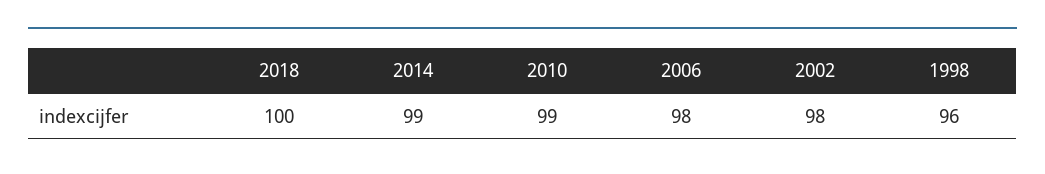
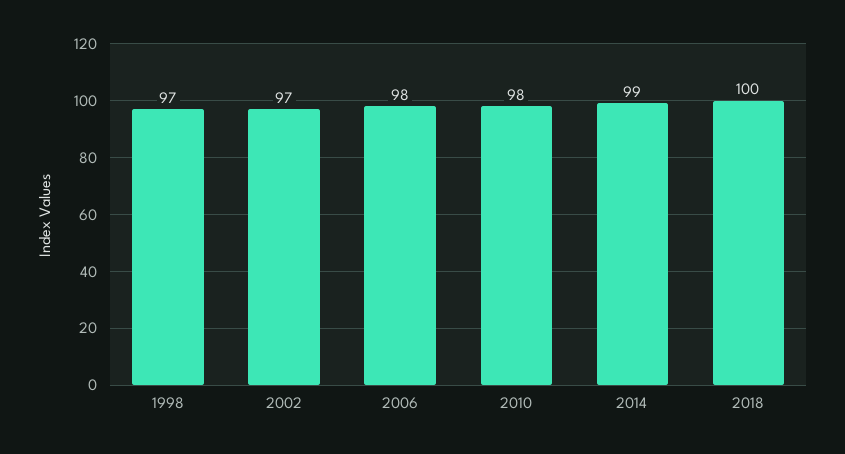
2010: 99 -> 98
2002: 98 -> 97
1998: 96 -> 97

